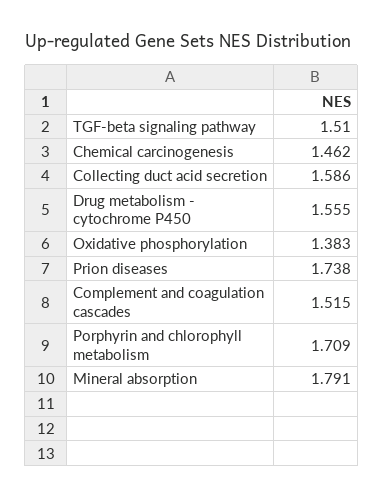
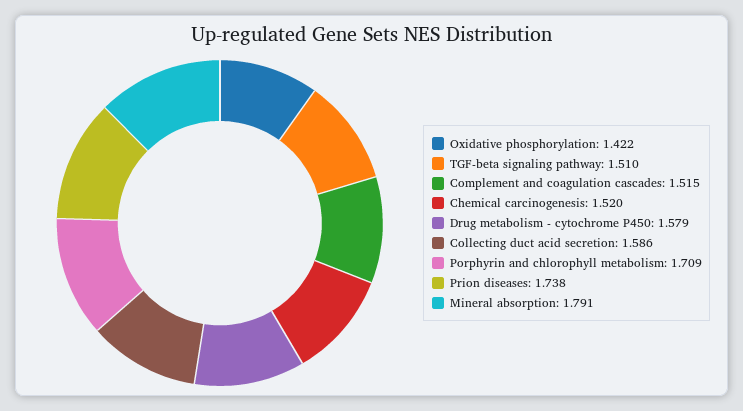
Chemical carcinogenesis: 1.462 -> 1.52
Drug metabolism - cytochrome P450: 1.555 -> 1.579
Oxidative phosphorylation: 1.383 -> 1.422

